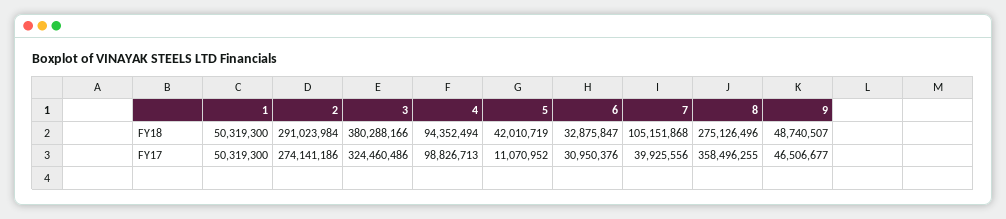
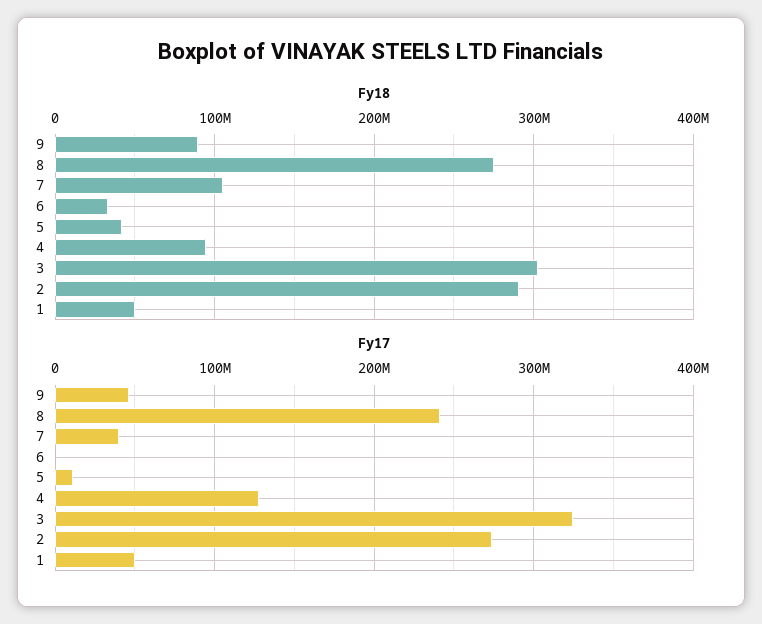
FY18, 3: 380288166 -> 300000000
FY18, 9: 48740507 -> 90000000
FY17, 4: 98826713 -> 130000000
FY17, 6: 30950376 -> 0
FY17, 8: 358496255 -> 240000000

